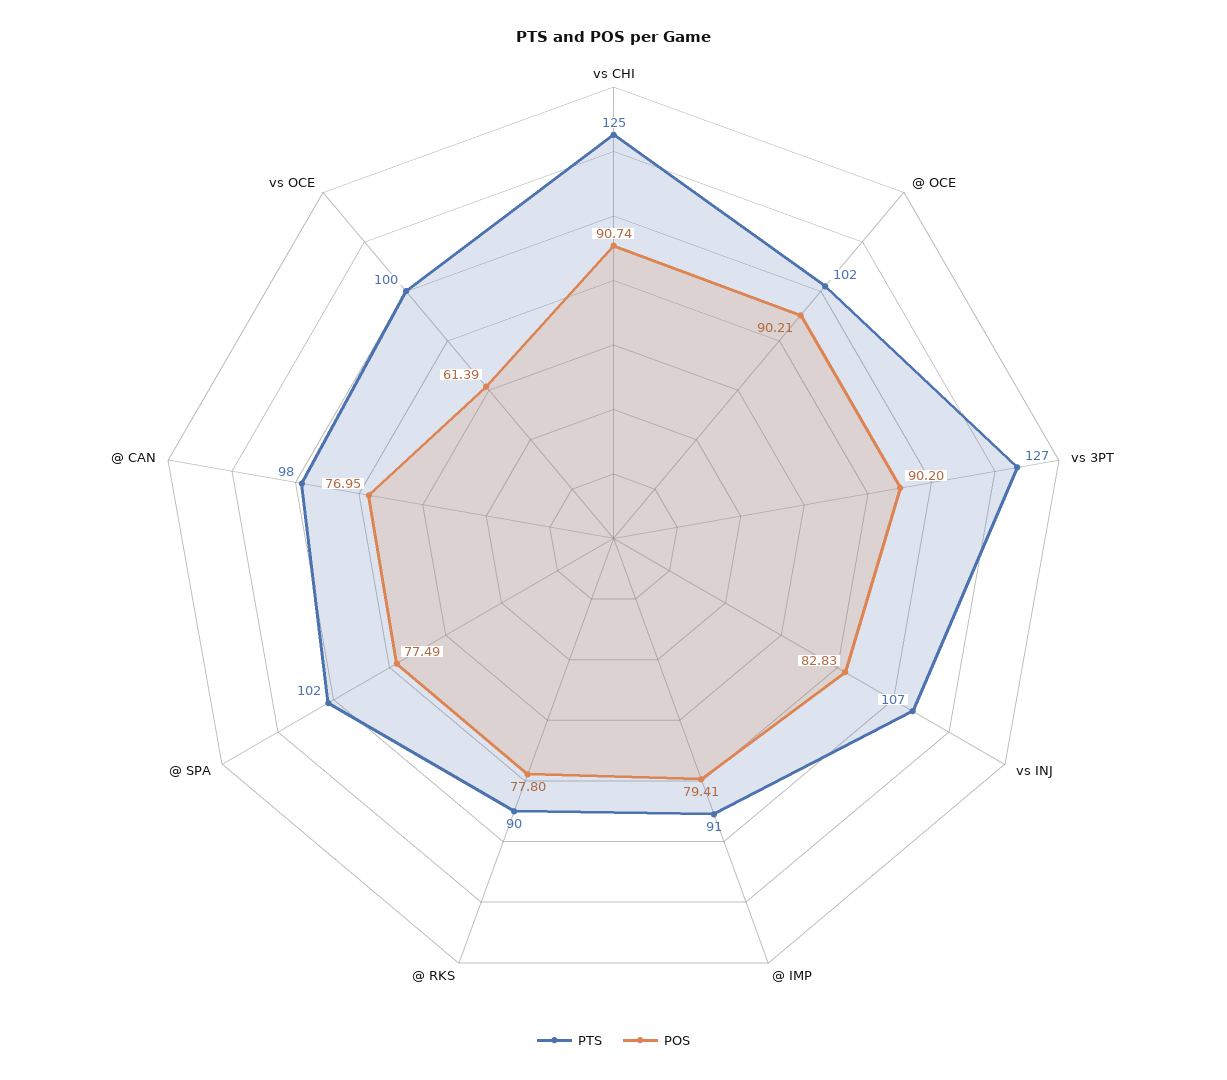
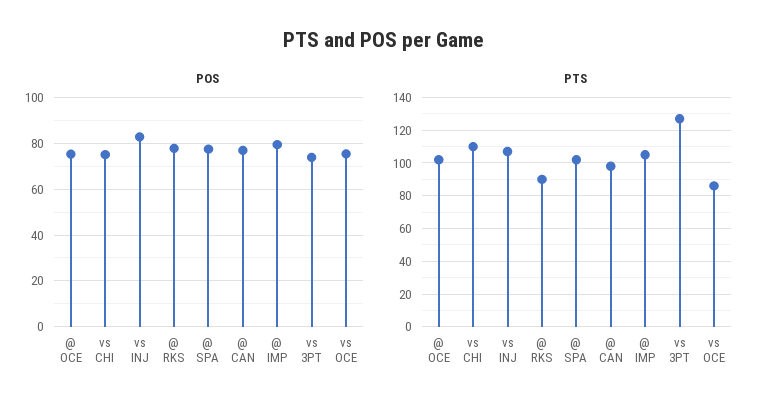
PTS, vs CHI: 125 -> 110
POS, vs CHI: 90.74 -> 75
POS, @ OCE: 90.21 -> 75
POS, vs 3PT: 90.2 -> 75
PTS, @ IMP: 91 -> 105
PTS, vs OCE: 100 -> 85
POS, vs OCE: 61.39 -> 75

